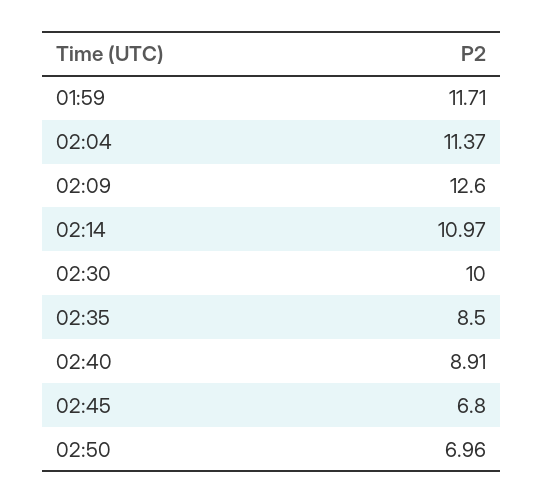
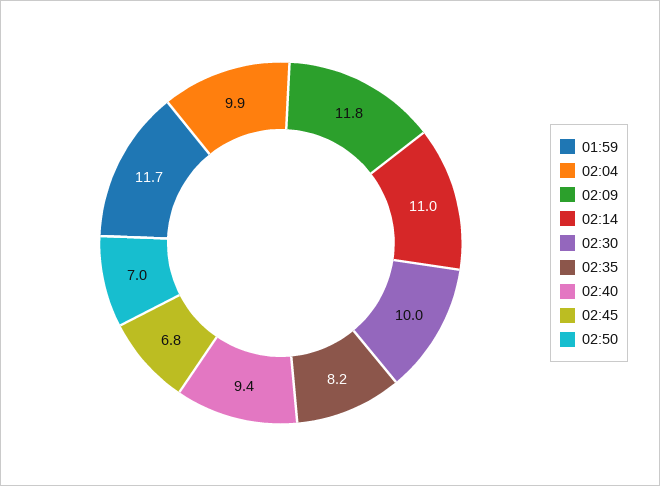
02:04: 11.37 -> 9.9
02:09: 12.6 -> 11.8
02:35: 8.5 -> 8.2
02:40: 8.91 -> 9.4

